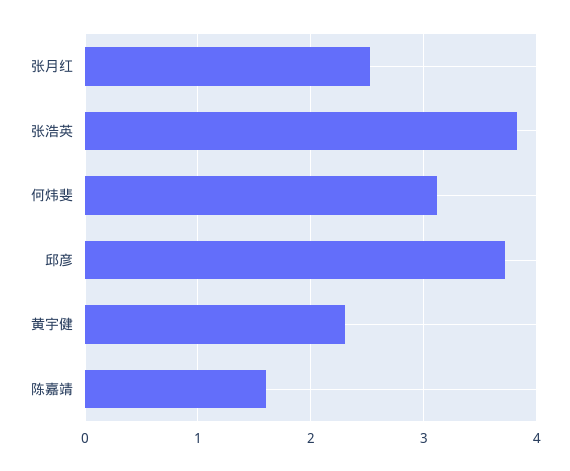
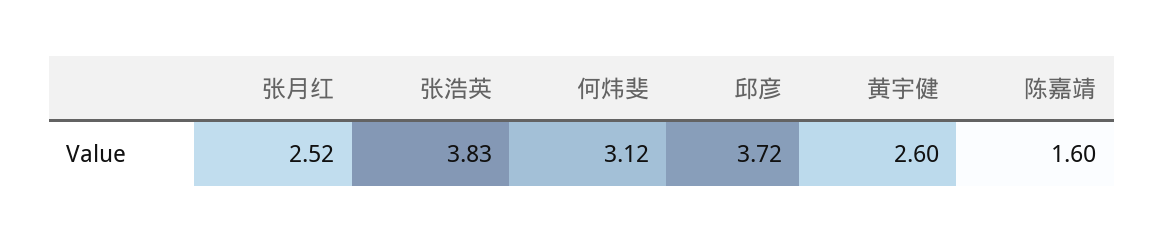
黄宇健: 2.3 -> 2.6

